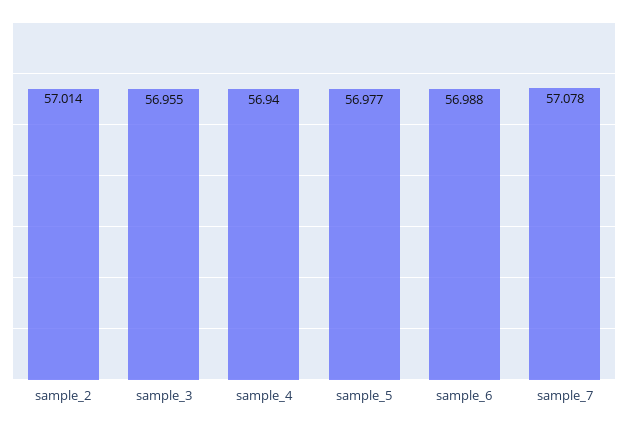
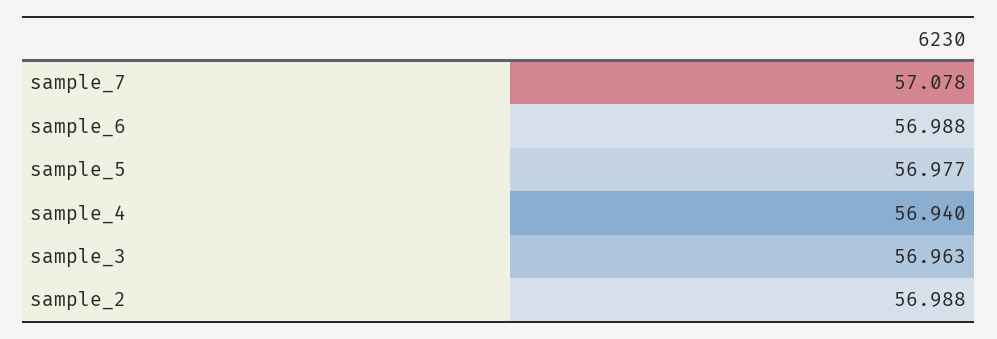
sample_2: 57.014 -> 56.988
sample_3: 56.955 -> 56.963

